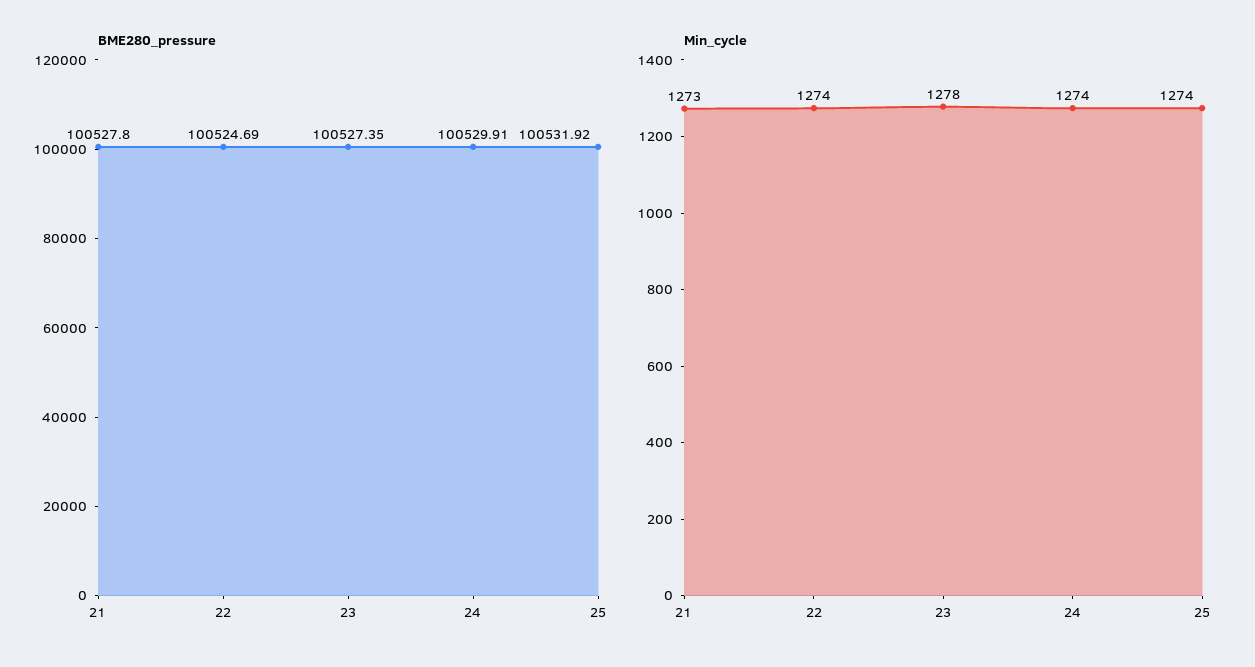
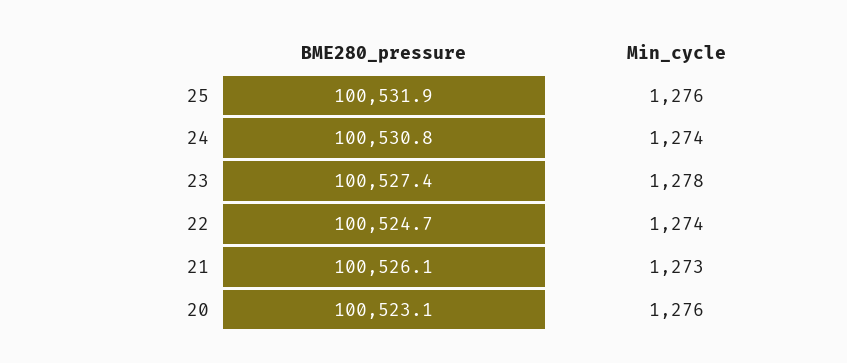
BME280_pressure, 21: 100527.8 -> 100526.1
BME280_pressure, 24: 100529.91 -> 100530.8
Min_cycle, 25: 1274 -> 1276
BME280_pressure, 20: none -> 100523.1
Min_cycle, 20: none -> 1276

